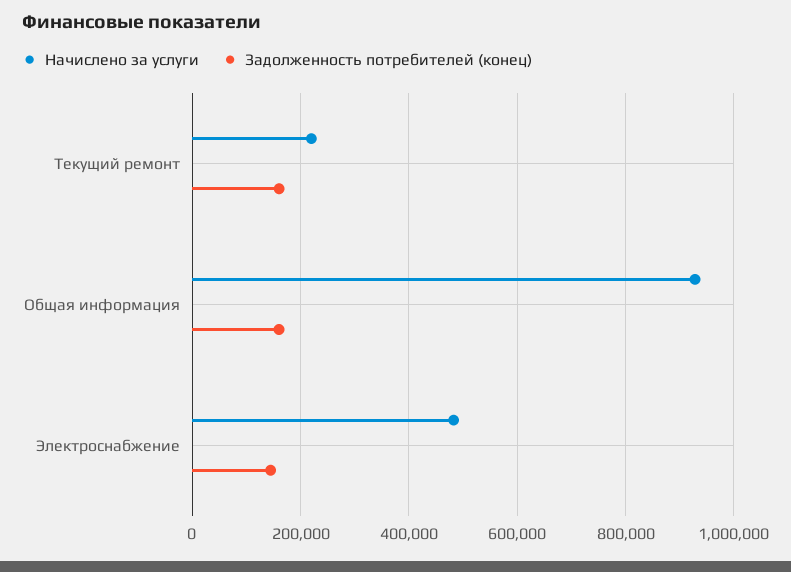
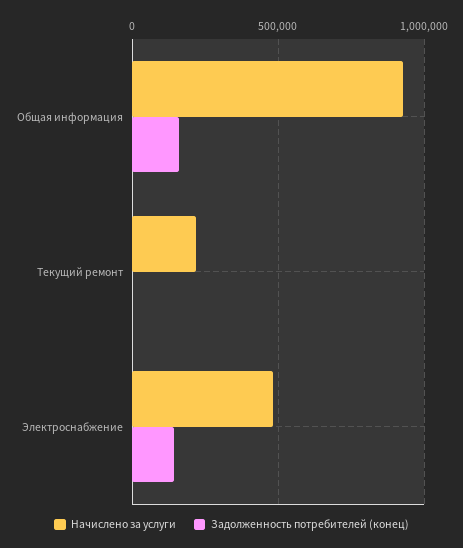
Задолженность потребителей (конец), Текущий ремонт: 160000 -> 0

